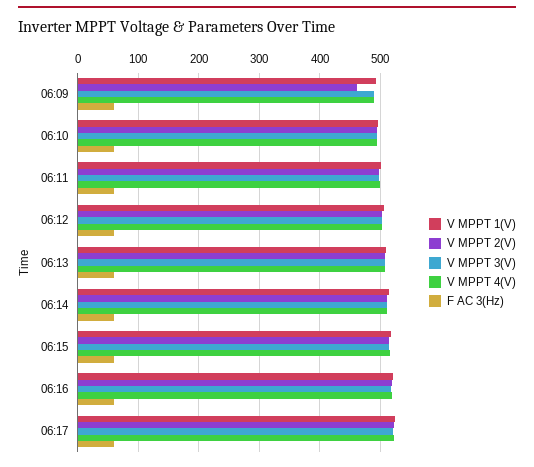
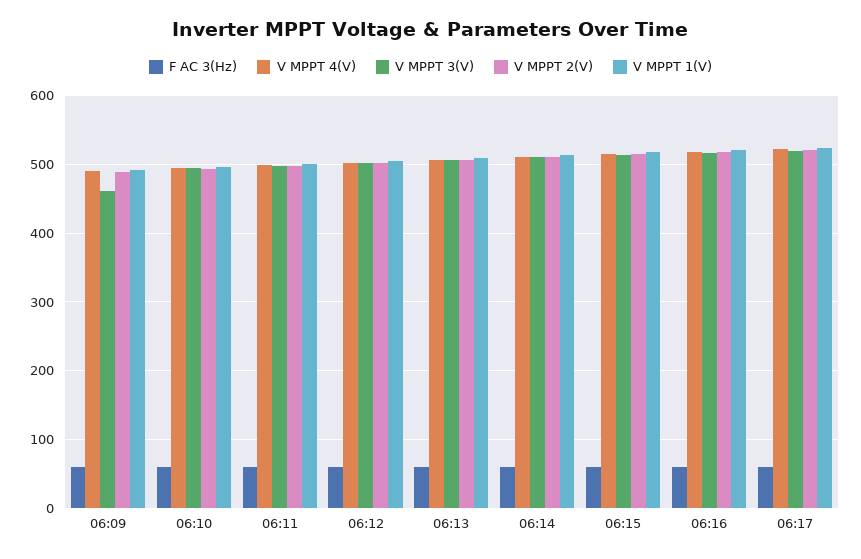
V MPPT 2(V), 06:09: 460 -> 490
V MPPT 3(V), 06:09: 490 -> 460

